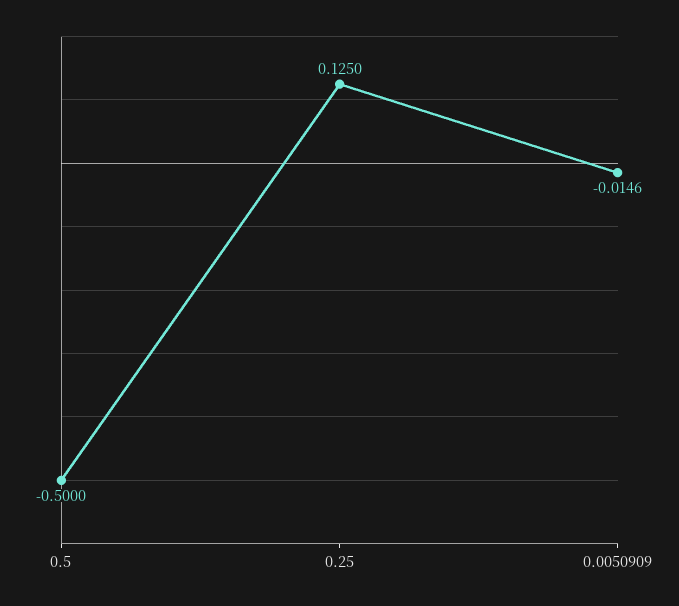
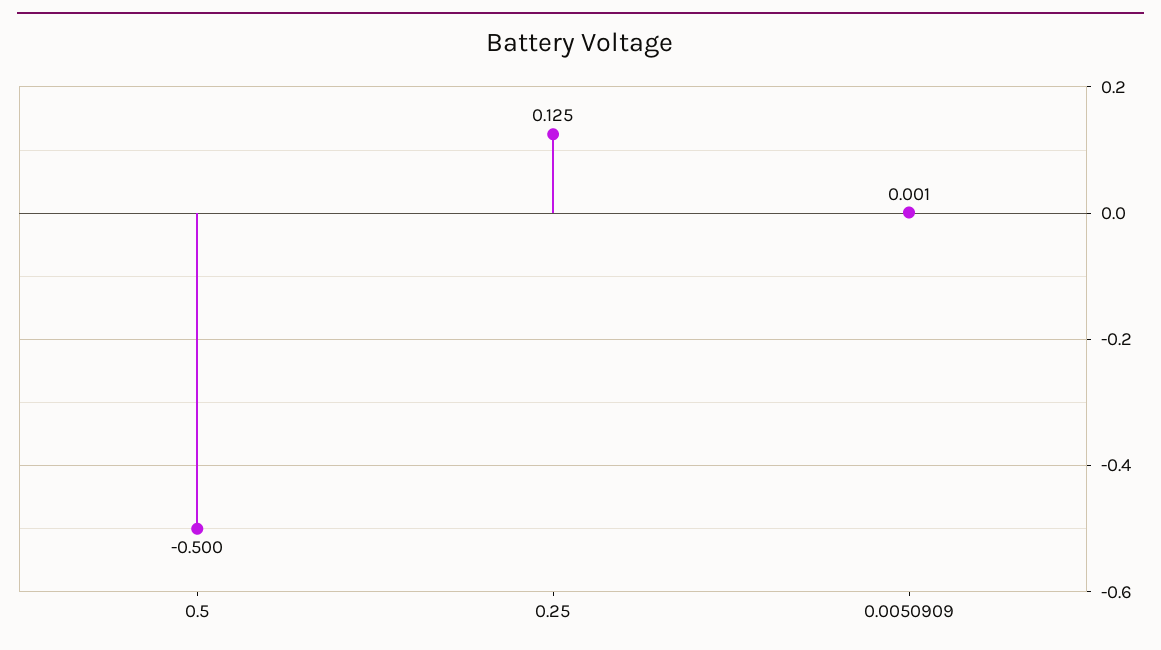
0.0050909: -0.0146 -> 0.001

